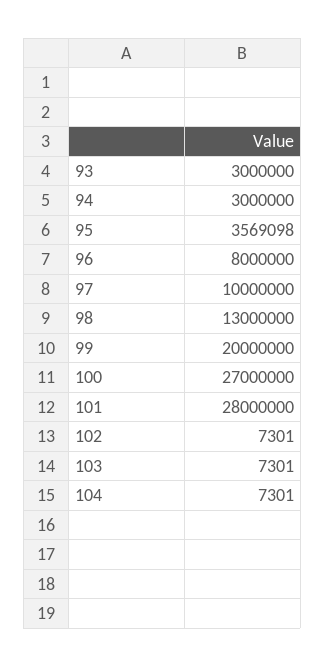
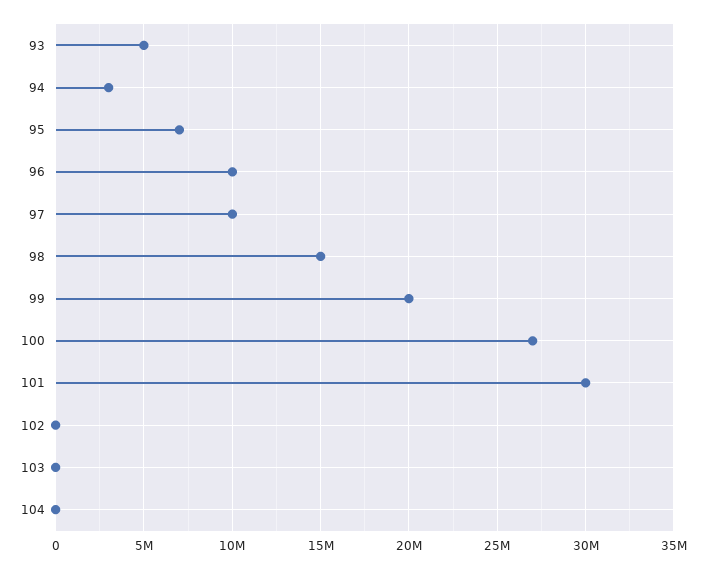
93: 3000000 -> 5000000
95: 3569098 -> 7000000
96: 8000000 -> 10000000
98: 13000000 -> 15000000
101: 28000000 -> 30000000

